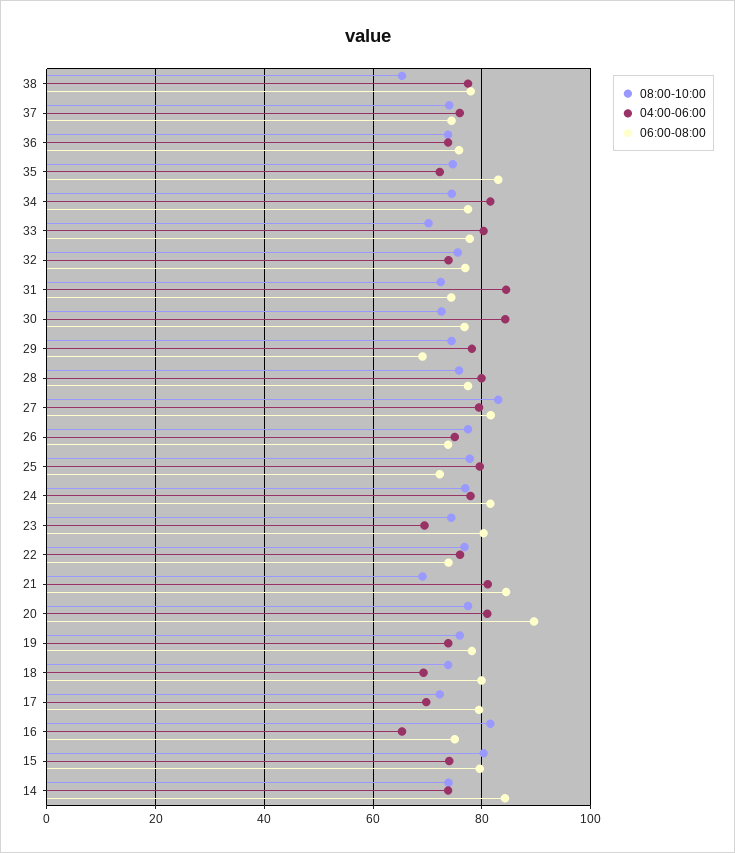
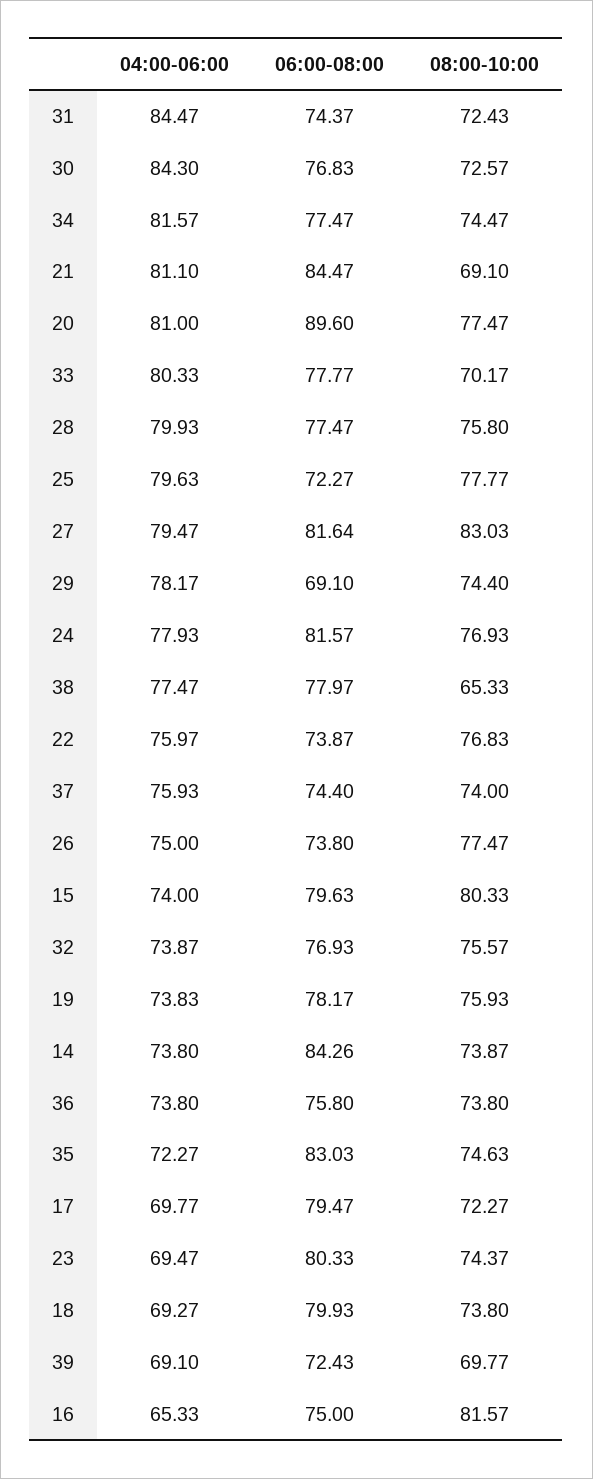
04:00-06:00, 39: none -> 69.1
06:00-08:00, 39: none -> 72.43
08:00-10:00, 39: none -> 69.77

